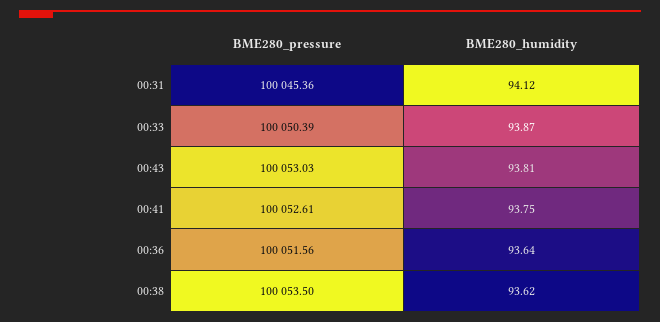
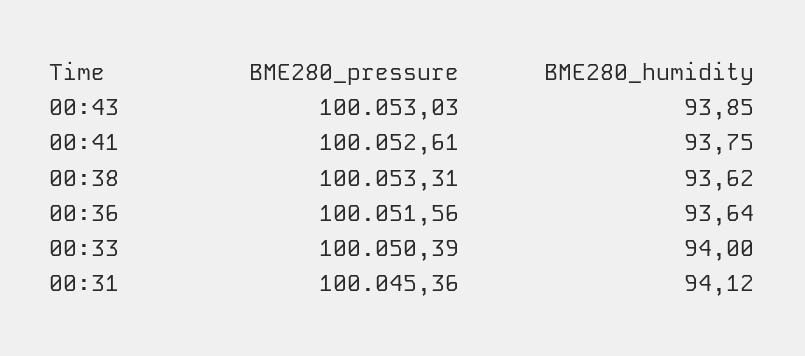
BME280_humidity, 00:33: 93.87 -> 94
BME280_humidity, 00:43: 93.81 -> 93.85
BME280_pressure, 00:38: 100053.5 -> 100053.31

